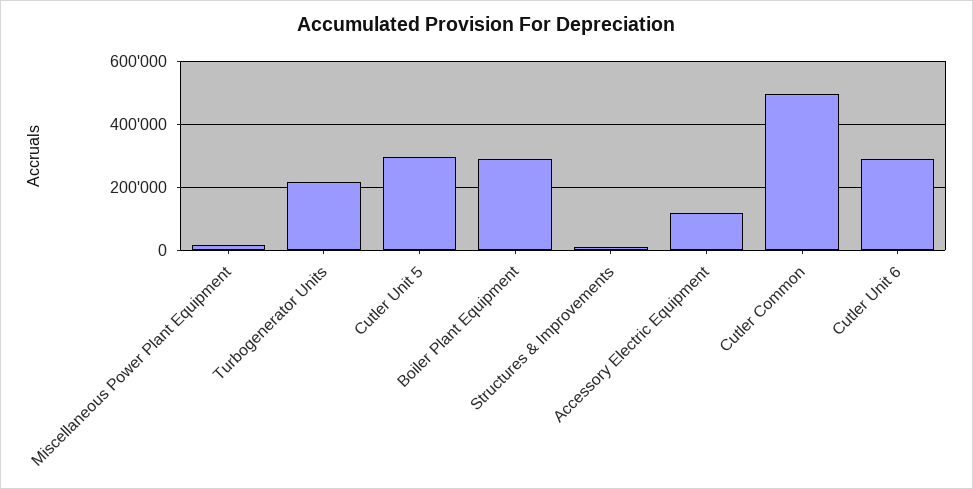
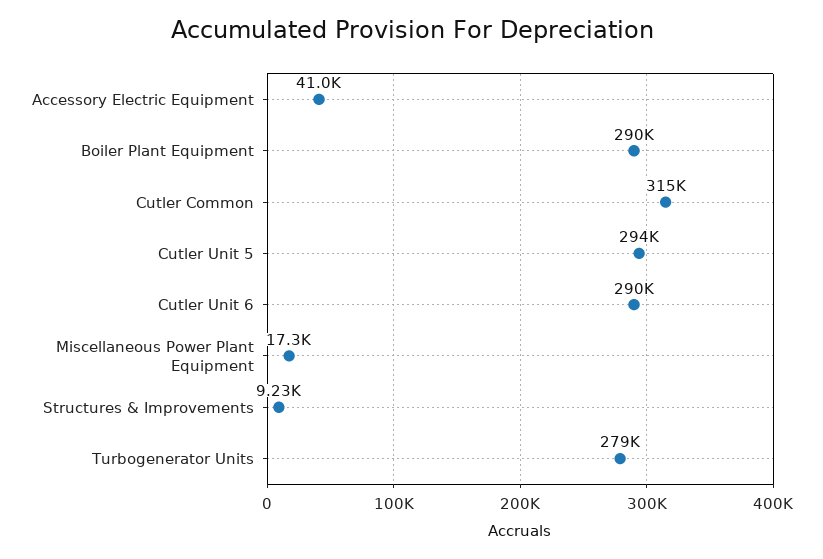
Turbogenerator Units: 220000 -> 279000
Accessory Electric Equipment: 120000 -> 41000
Cutler Common: 500000 -> 315000

